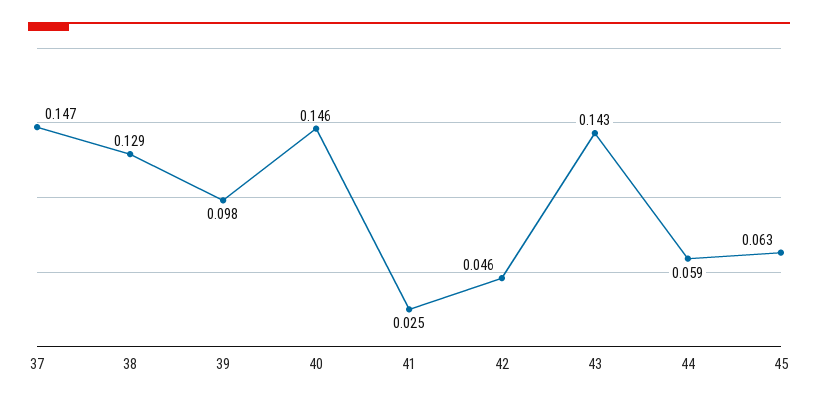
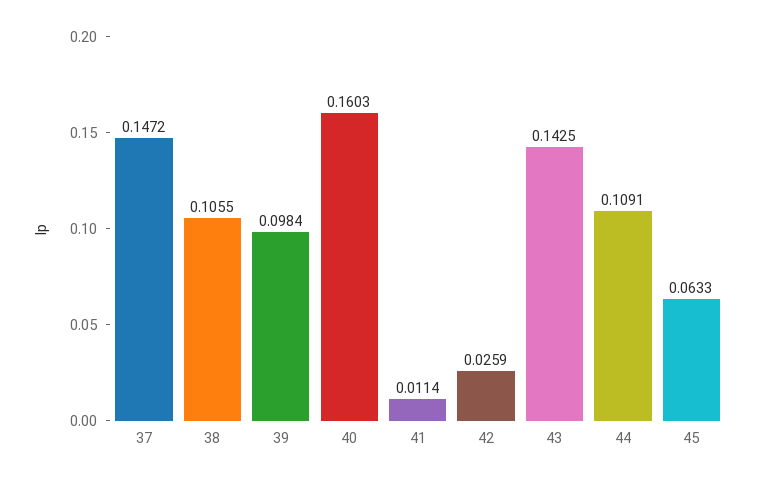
38: 0.129 -> 0.1055
40: 0.146 -> 0.1603
41: 0.025 -> 0.0114
42: 0.046 -> 0.0259
44: 0.059 -> 0.1091

